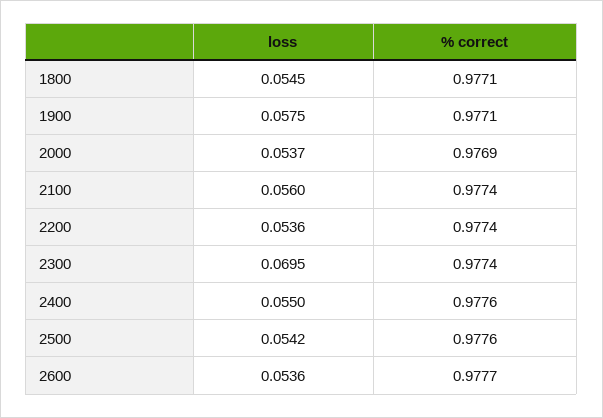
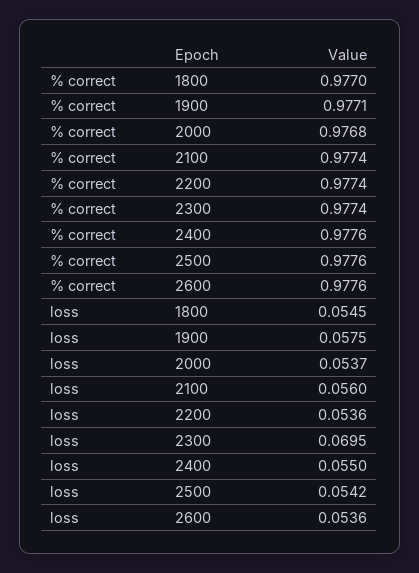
% correct, 1800: 0.9771 -> 0.977
% correct, 2000: 0.9769 -> 0.9768
% correct, 2600: 0.9777 -> 0.9776

